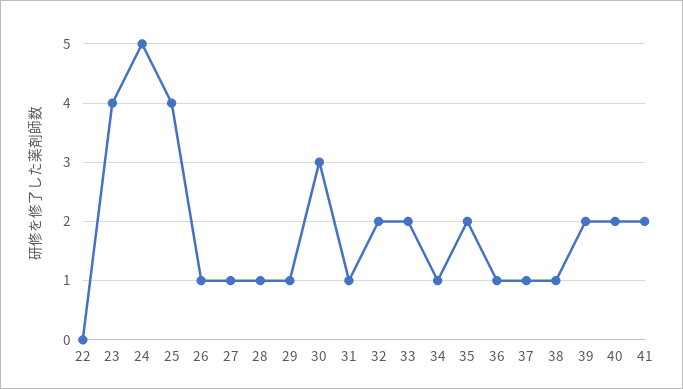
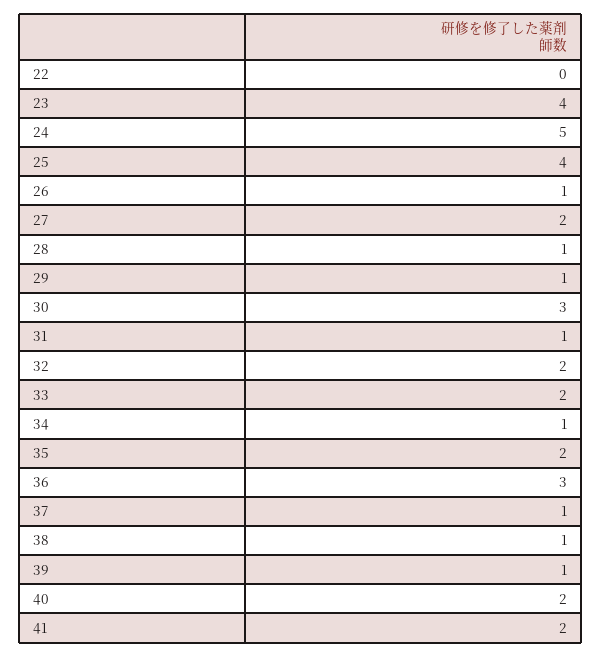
27: 1 -> 2
36: 1 -> 3
39: 2 -> 1

